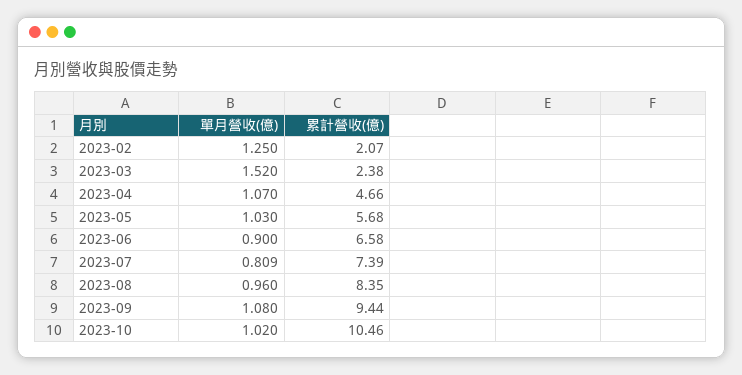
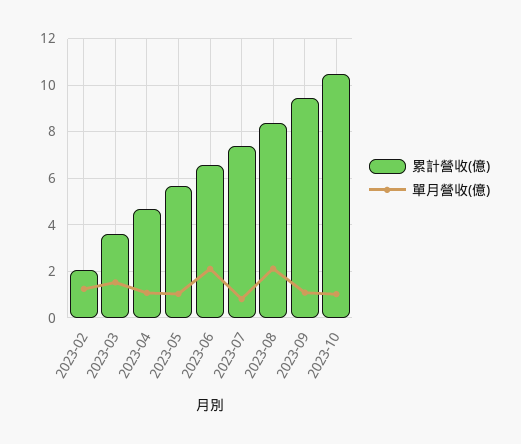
累計營收(億), 2023-03: 2.38 -> 3.5
單月營收(億), 2023-06: 0.9 -> 2
單月營收(億), 2023-08: 0.96 -> 2

